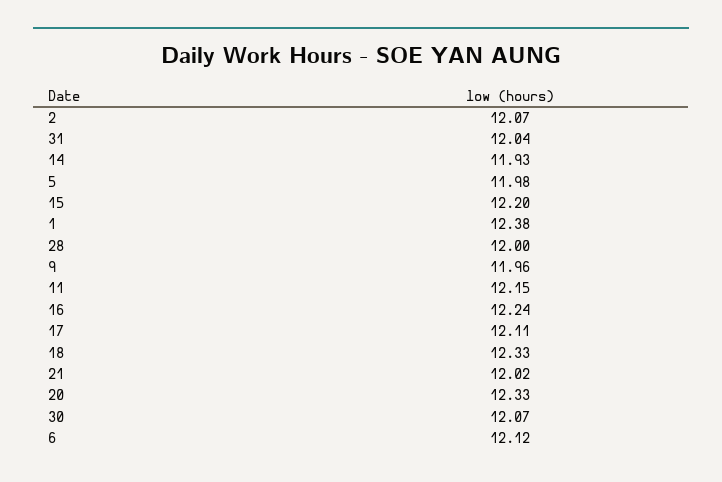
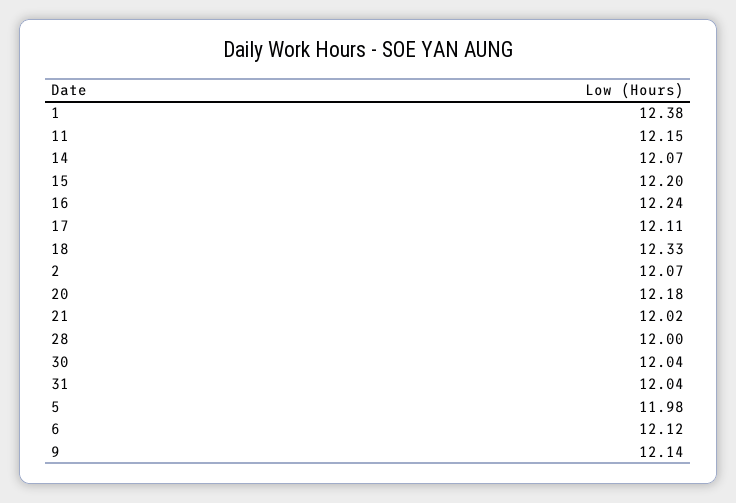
14: 11.93 -> 12.07
9: 11.96 -> 12.14
20: 12.33 -> 12.18
30: 12.07 -> 12.04

